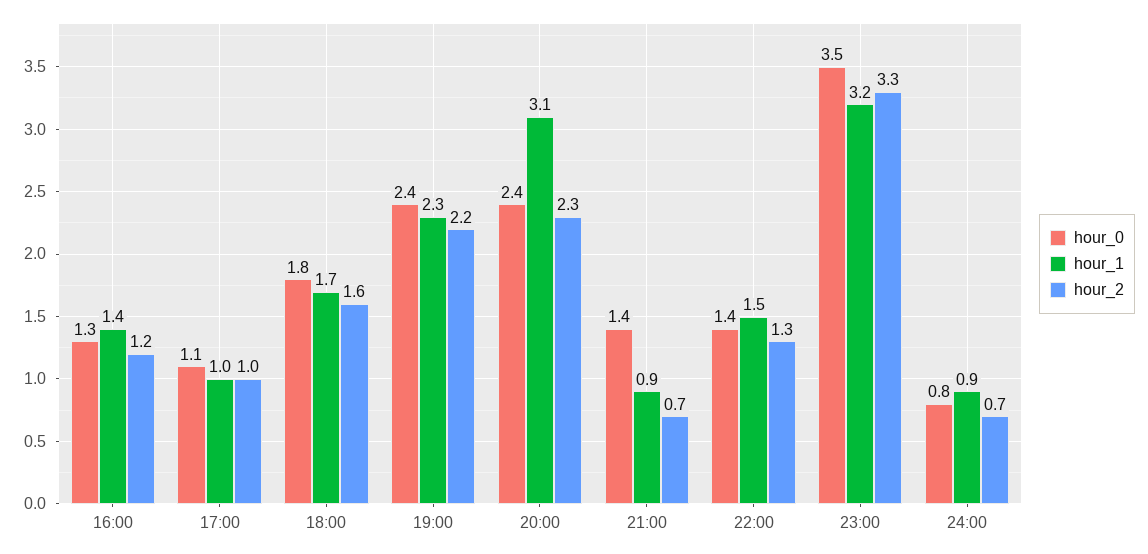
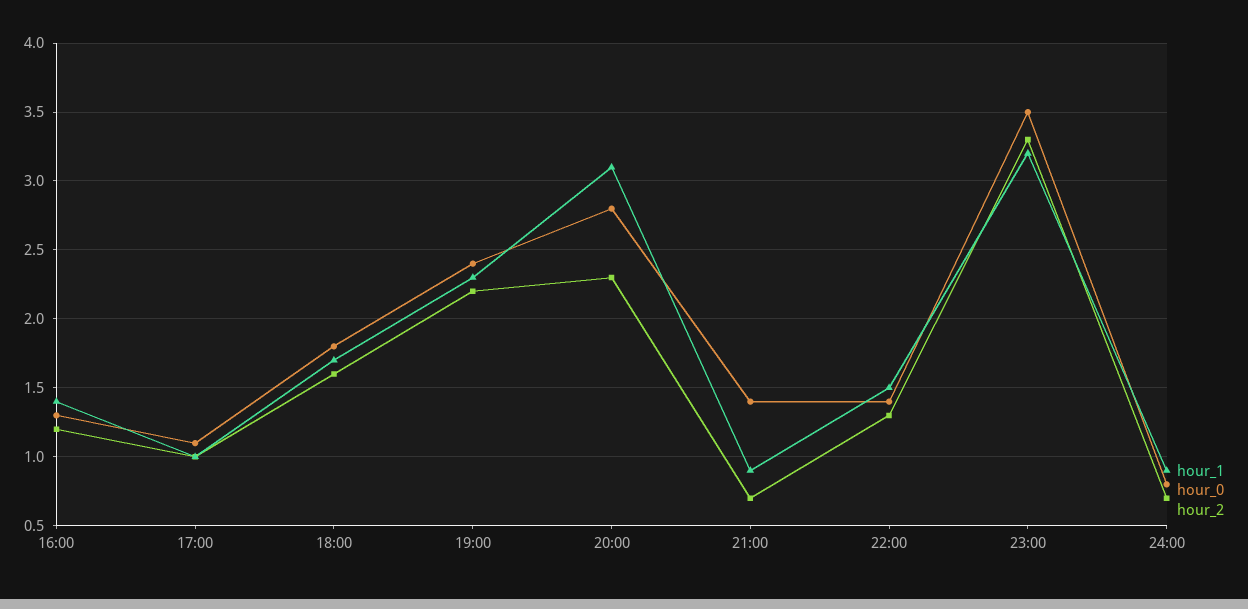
hour_0, 20:00: 2.4 -> 2.8

